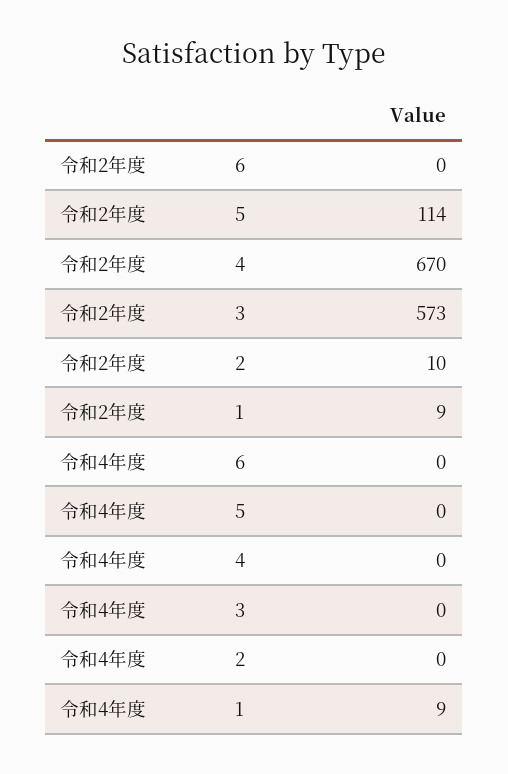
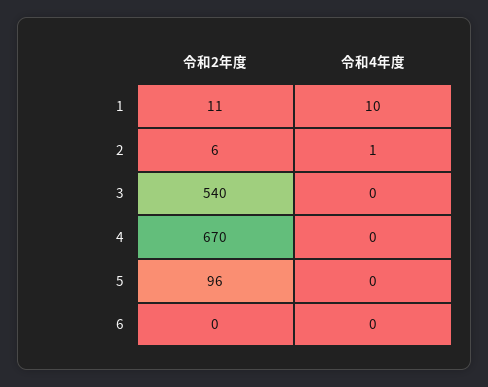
令和2年度, 5: 114 -> 96
令和2年度, 3: 573 -> 540
令和2年度, 2: 10 -> 6
令和2年度, 1: 9 -> 11
令和4年度, 2: 0 -> 1
令和4年度, 1: 9 -> 10

